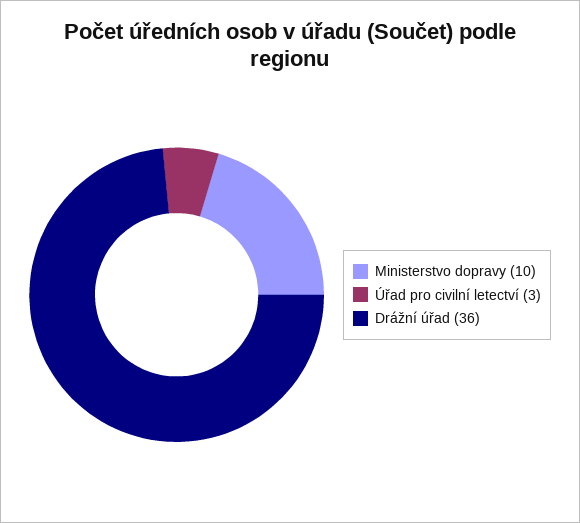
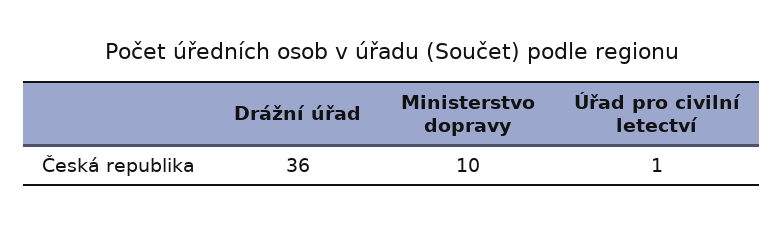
Úřad pro civilní letectví: 3 -> 1

